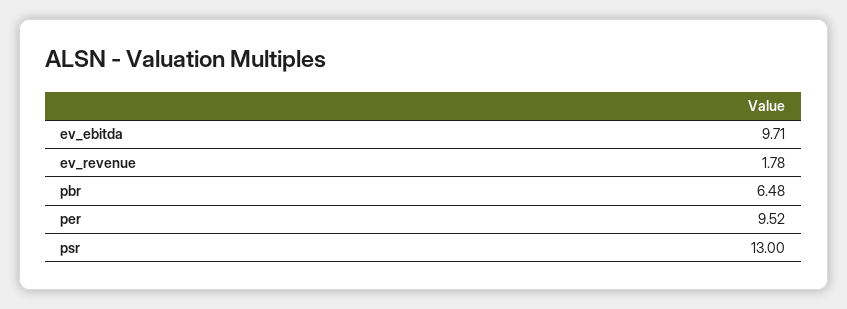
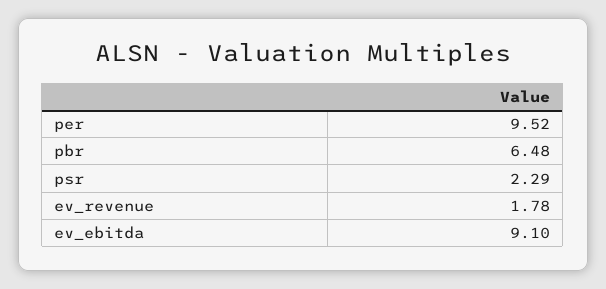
ev_ebitda: 9.71 -> 9.1
psr: 13 -> 2.29

